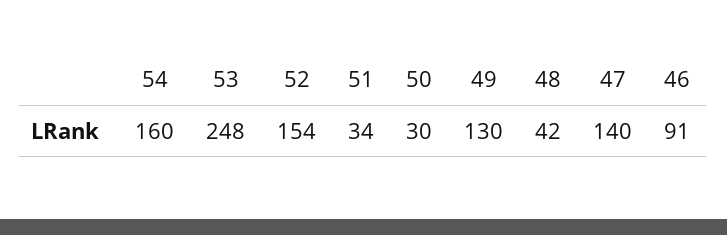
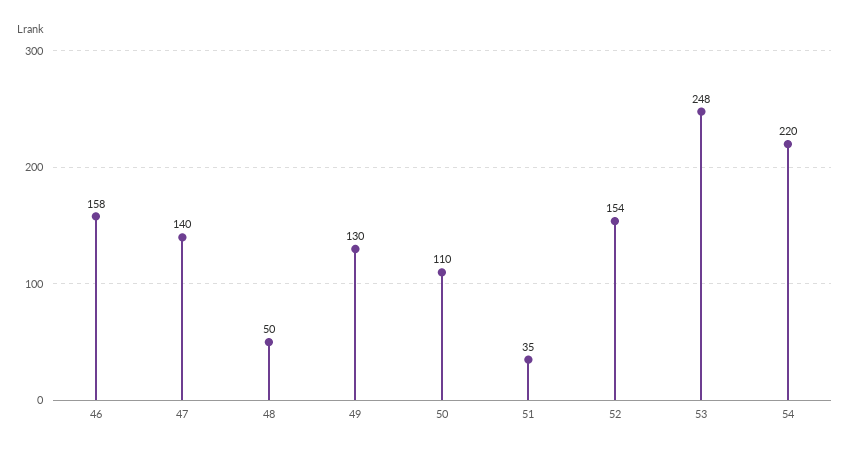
54: 160 -> 220
51: 34 -> 35
50: 30 -> 110
48: 42 -> 50
46: 91 -> 158

